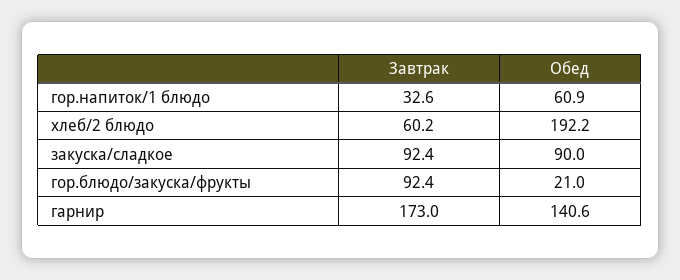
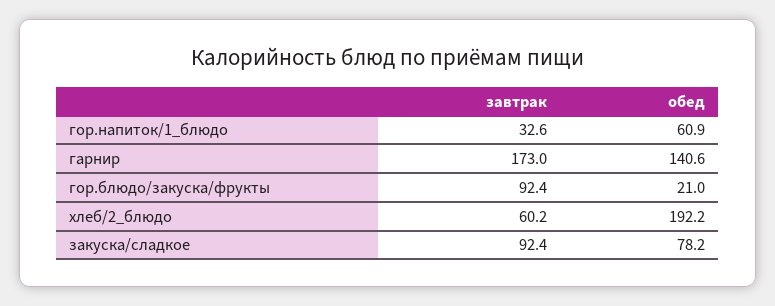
Обед, закуска/сладкое: 90 -> 78.2

